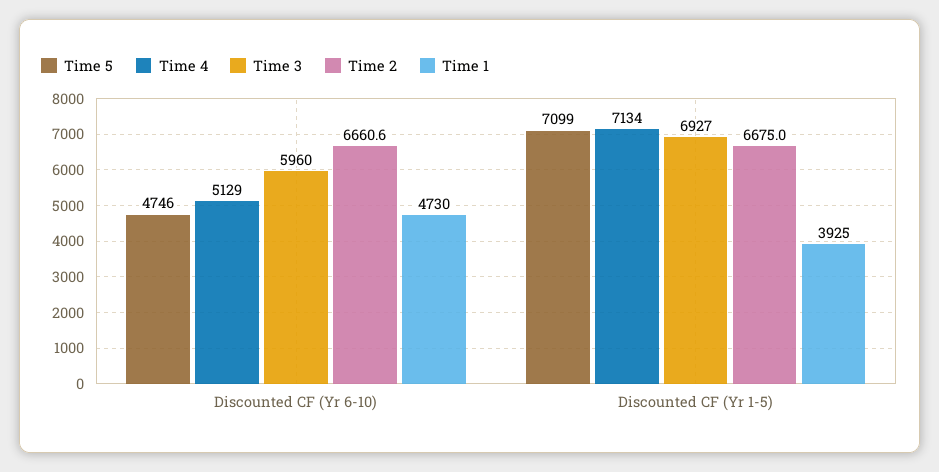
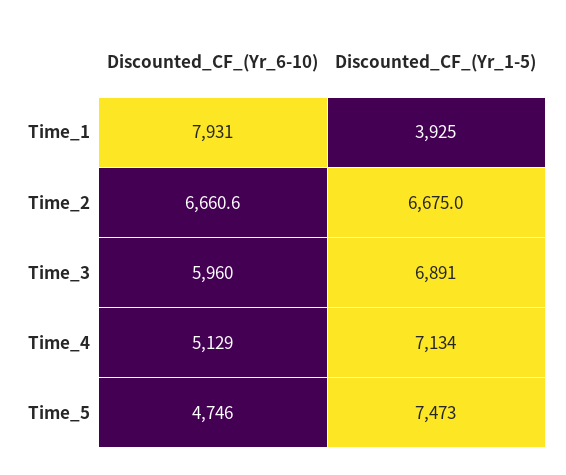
Time 1, Discounted CF (Yr 6-10): 4730 -> 7931
Time 5, Discounted CF (Yr 1-5): 7099 -> 7473
Time 3, Discounted CF (Yr 1-5): 6927 -> 6891

